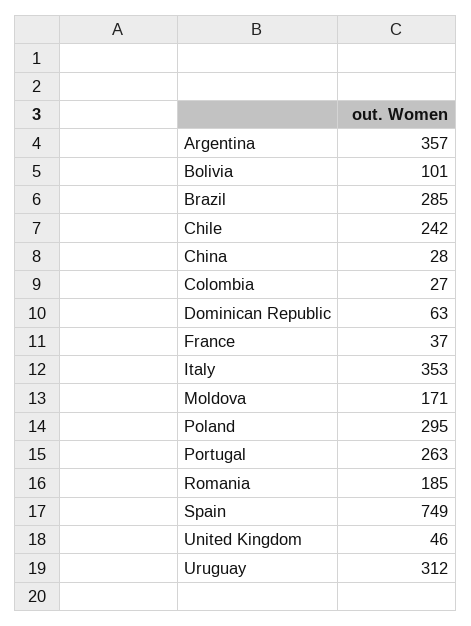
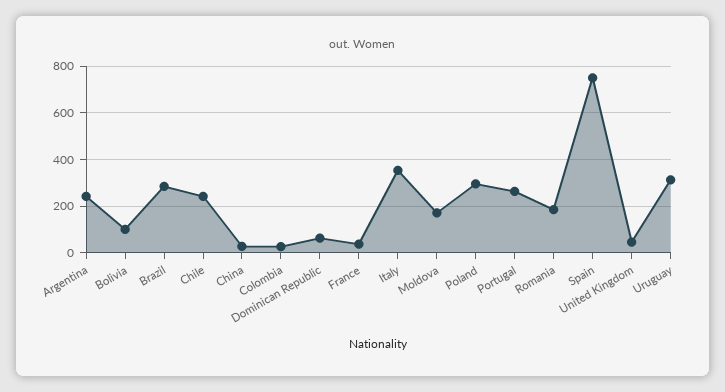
Argentina: 357 -> 250

